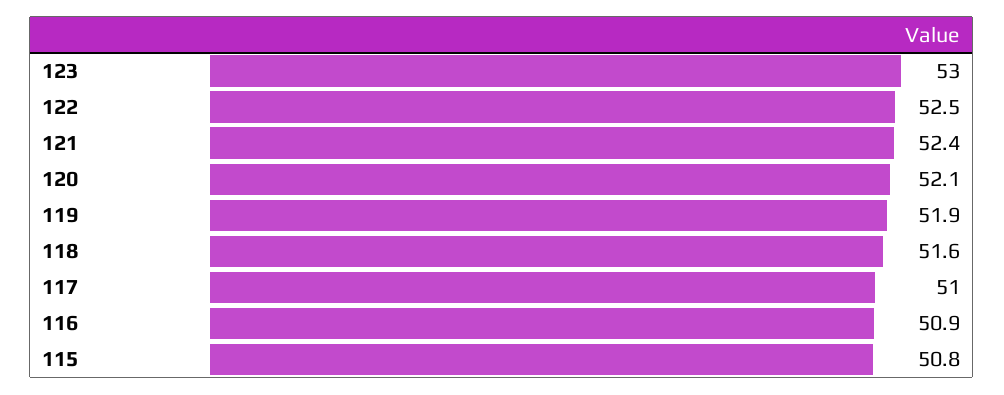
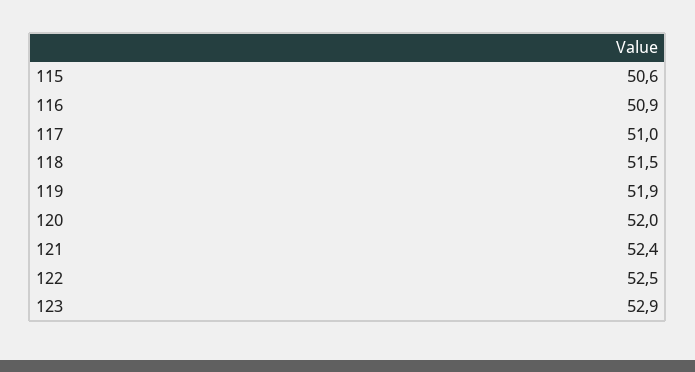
123: 53 -> 52.9
120: 52.1 -> 52
118: 51.6 -> 51.5
115: 50.8 -> 50.6

